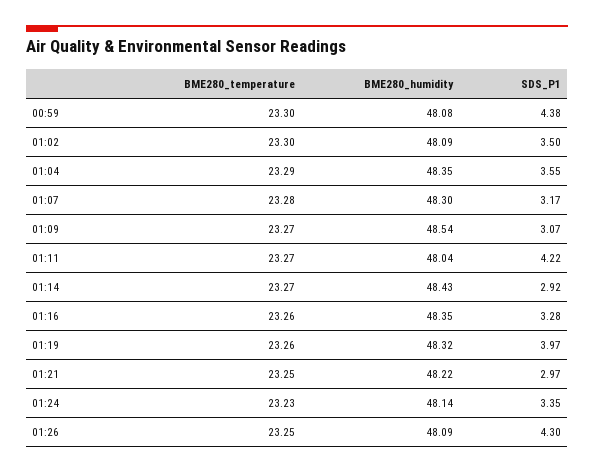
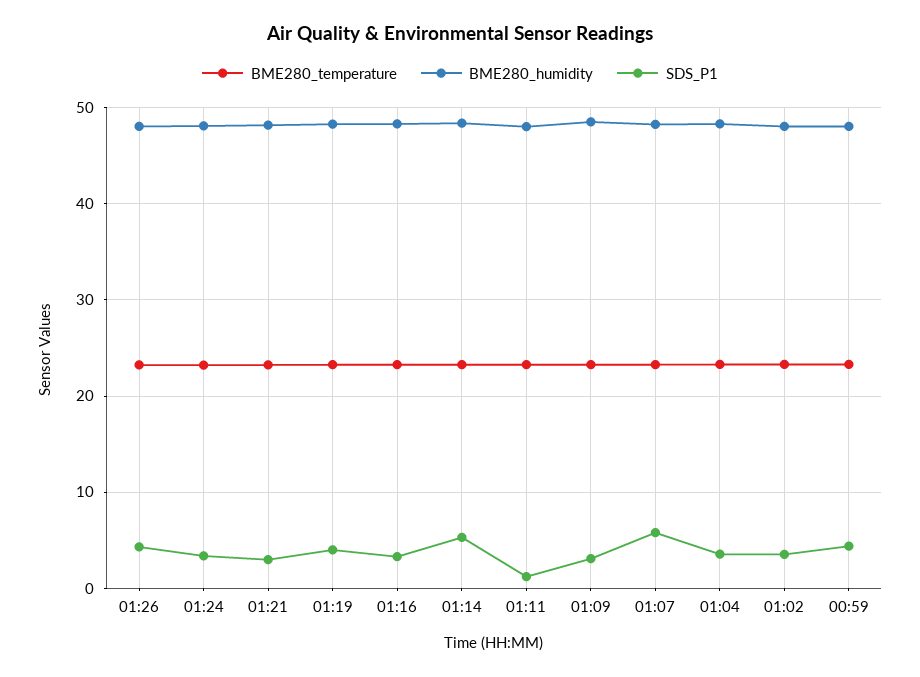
SDS_P1, 01:07: 3.17 -> 6
SDS_P1, 01:11: 4.22 -> 1
SDS_P1, 01:14: 2.92 -> 5

